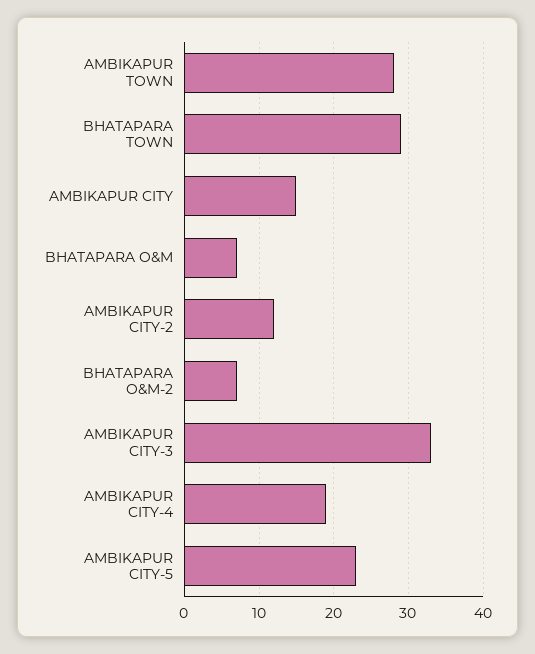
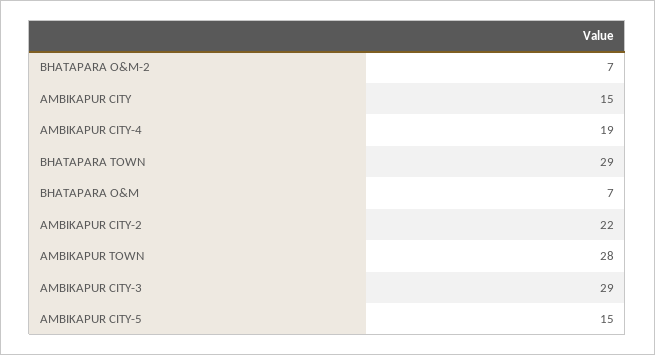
AMBIKAPUR CITY-2: 12 -> 22
AMBIKAPUR CITY-3: 33 -> 29
AMBIKAPUR CITY-5: 23 -> 15

